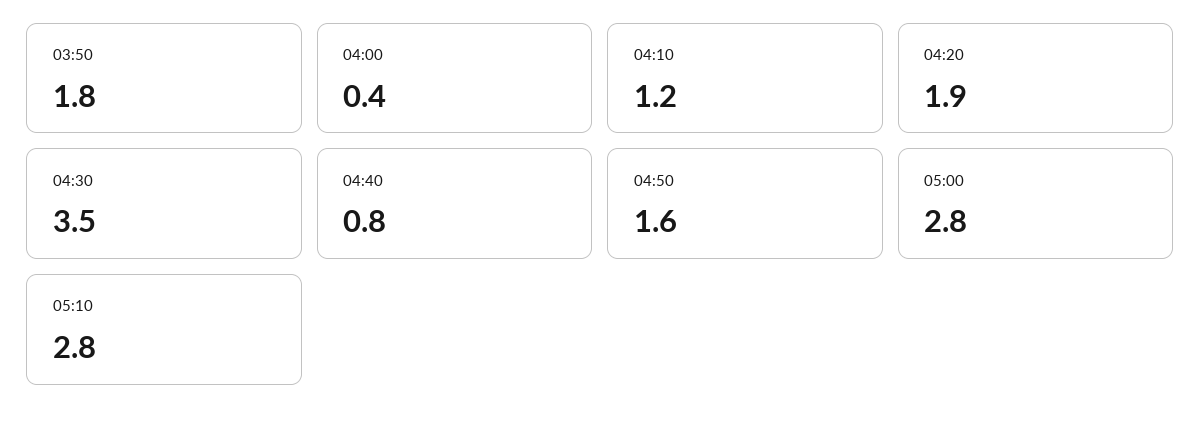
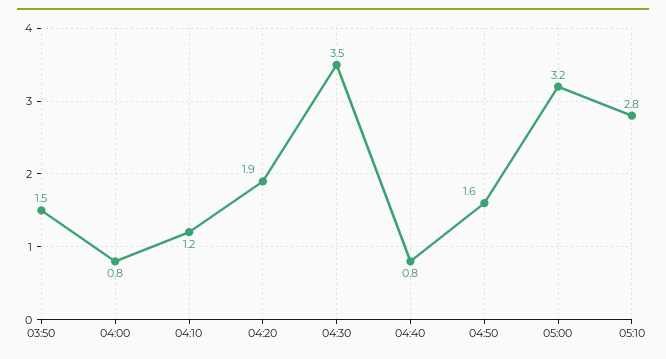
03:50: 1.8 -> 1.5
04:00: 0.4 -> 0.8
05:00: 2.8 -> 3.2

